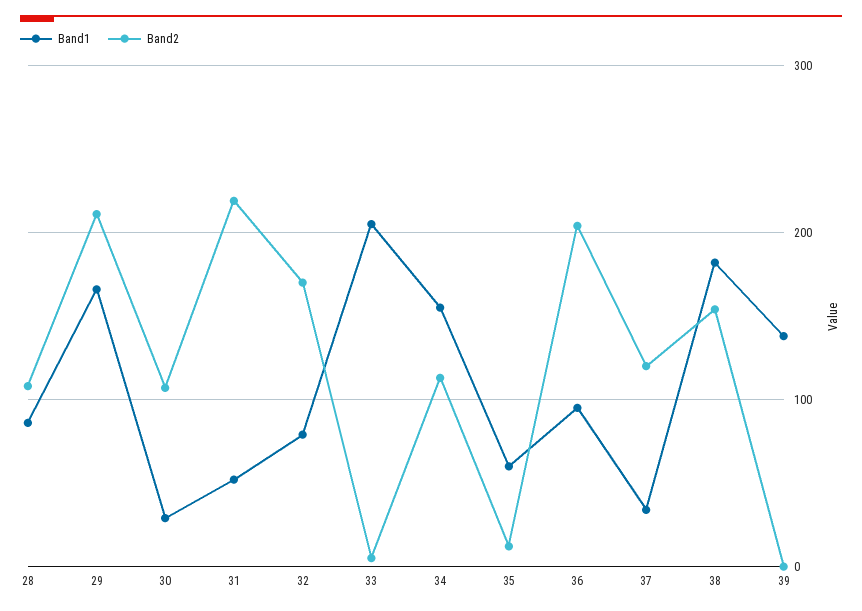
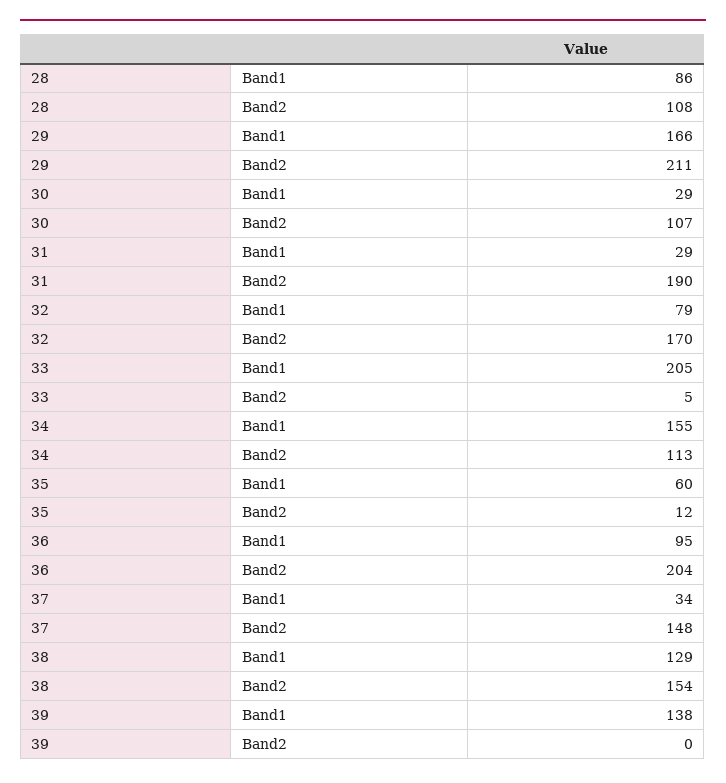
Band1, 31: 50 -> 29
Band2, 31: 220 -> 190
Band2, 37: 120 -> 148
Band1, 38: 180 -> 129

